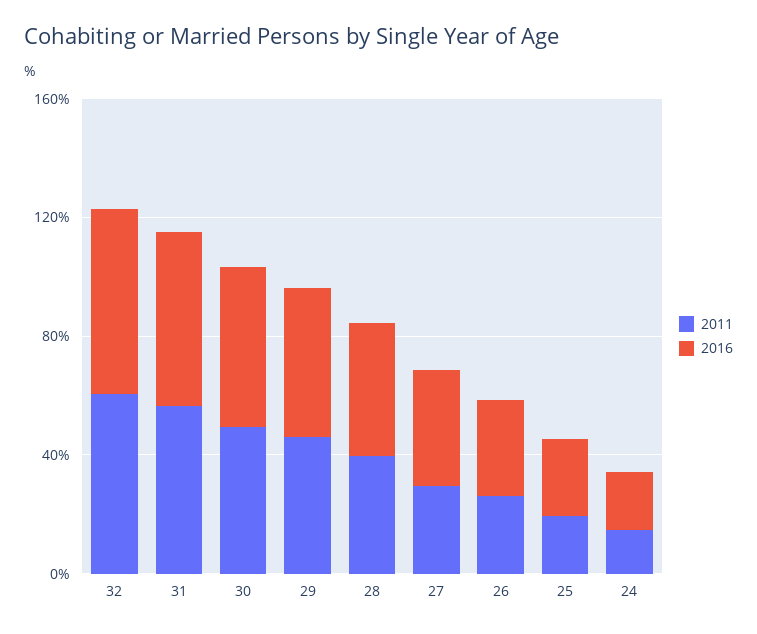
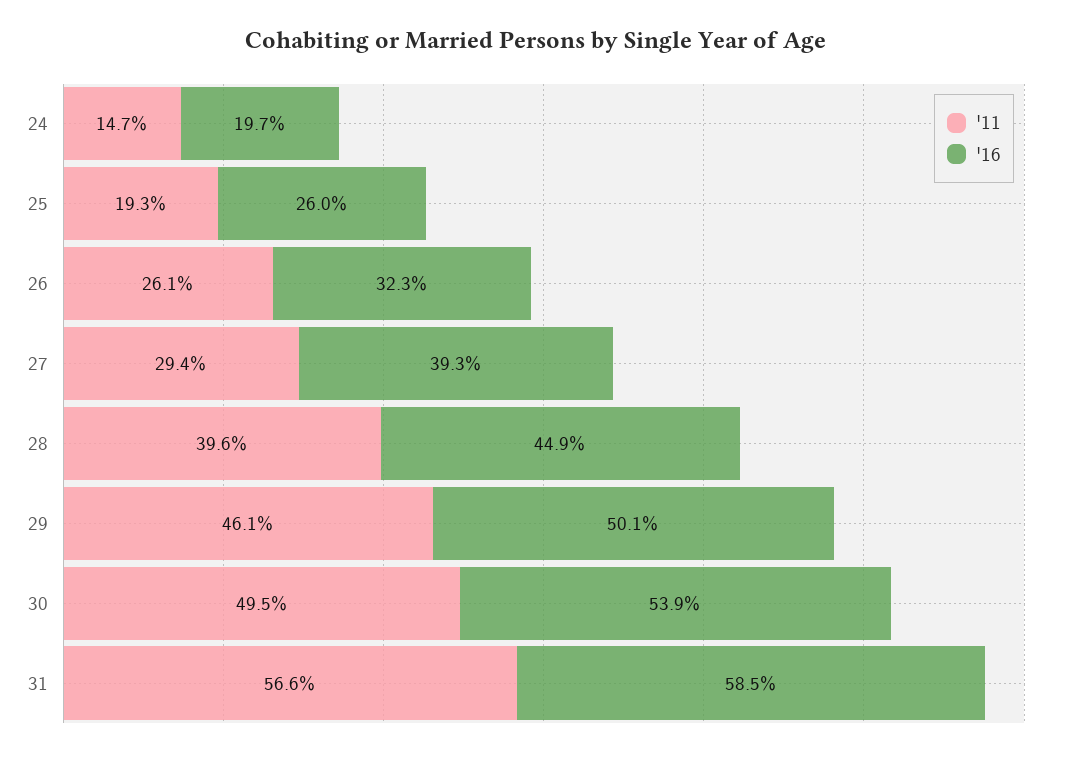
2011, 32: 60 -> none
2016, 32: 60 -> none

